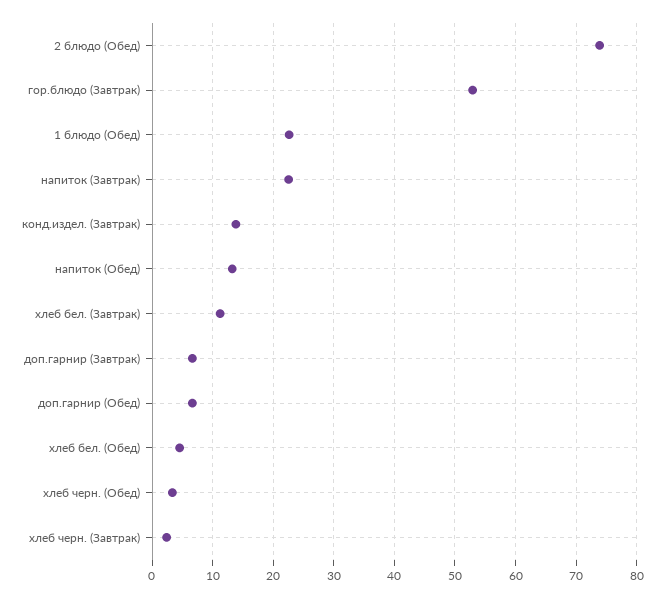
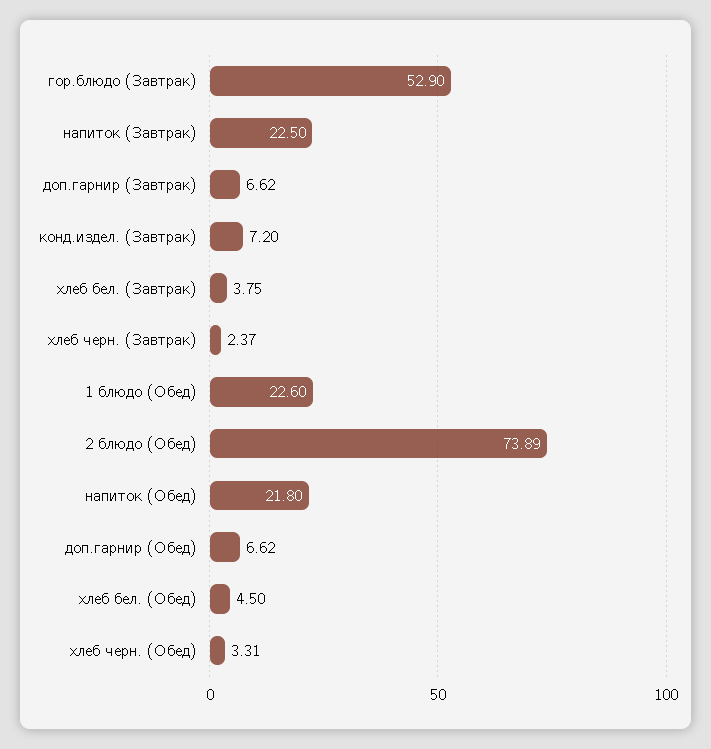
конд.издел. (Завтрак): 14 -> 7.2
напиток (Обед): 13 -> 21.8
хлеб бел. (Завтрак): 11 -> 3.75

